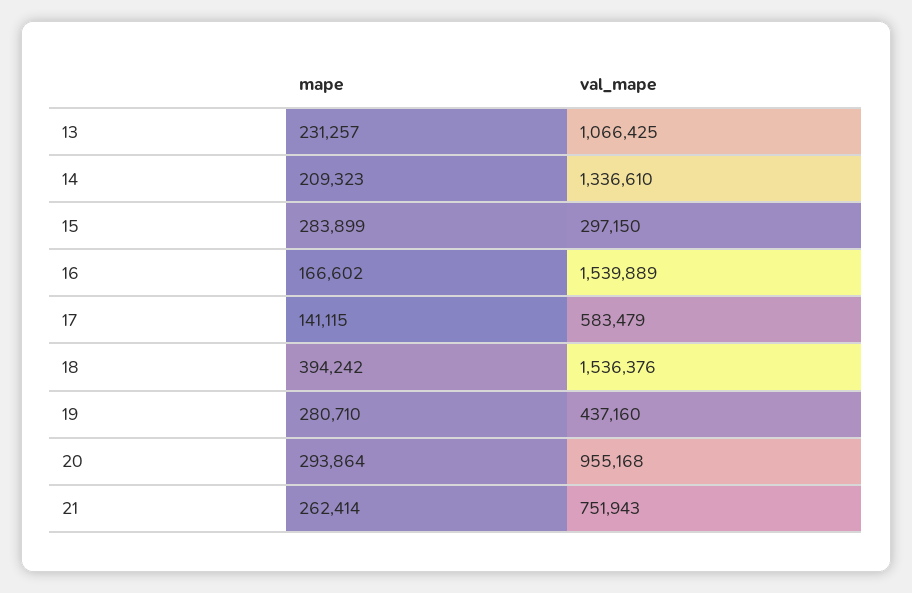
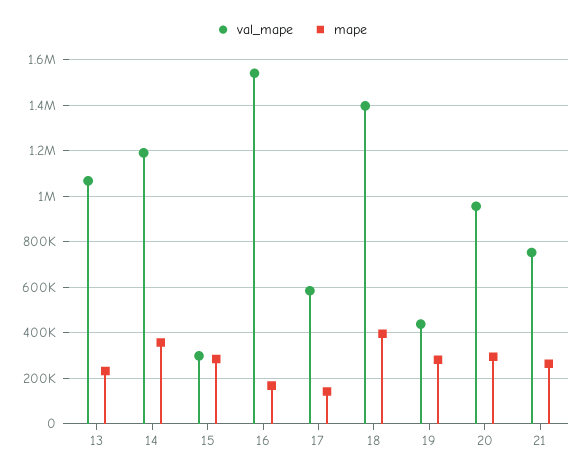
mape, 14: 209323 -> 350000
val_mape, 14: 1336610 -> 1200000
val_mape, 18: 1536376 -> 1400000

